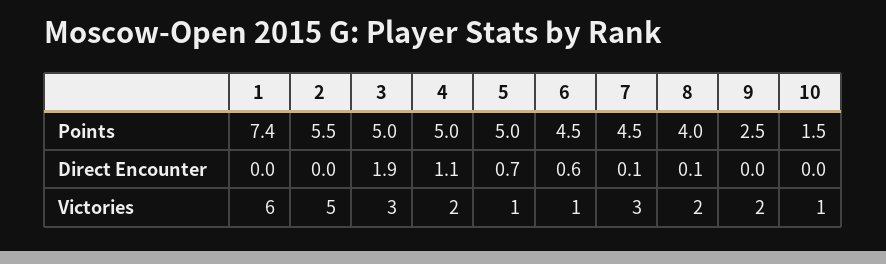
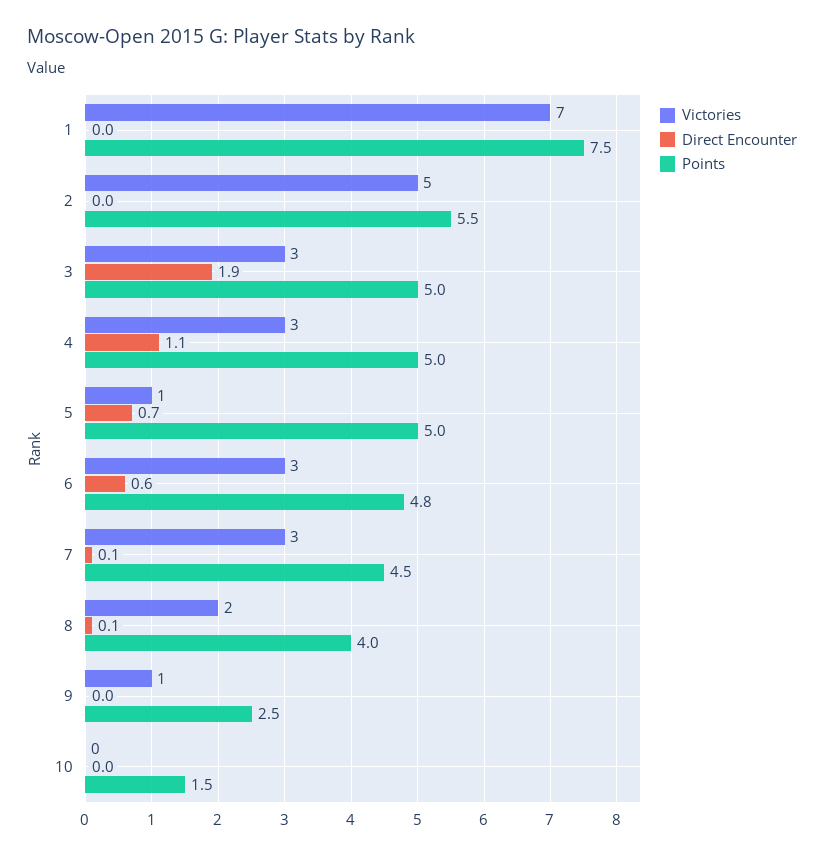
Points, 1: 7.4 -> 7.5
Points, 6: 4.5 -> 4.8
Victories, 1: 6 -> 7
Victories, 4: 2 -> 3
Victories, 6: 1 -> 3
Victories, 9: 2 -> 1
Victories, 10: 1 -> 0

